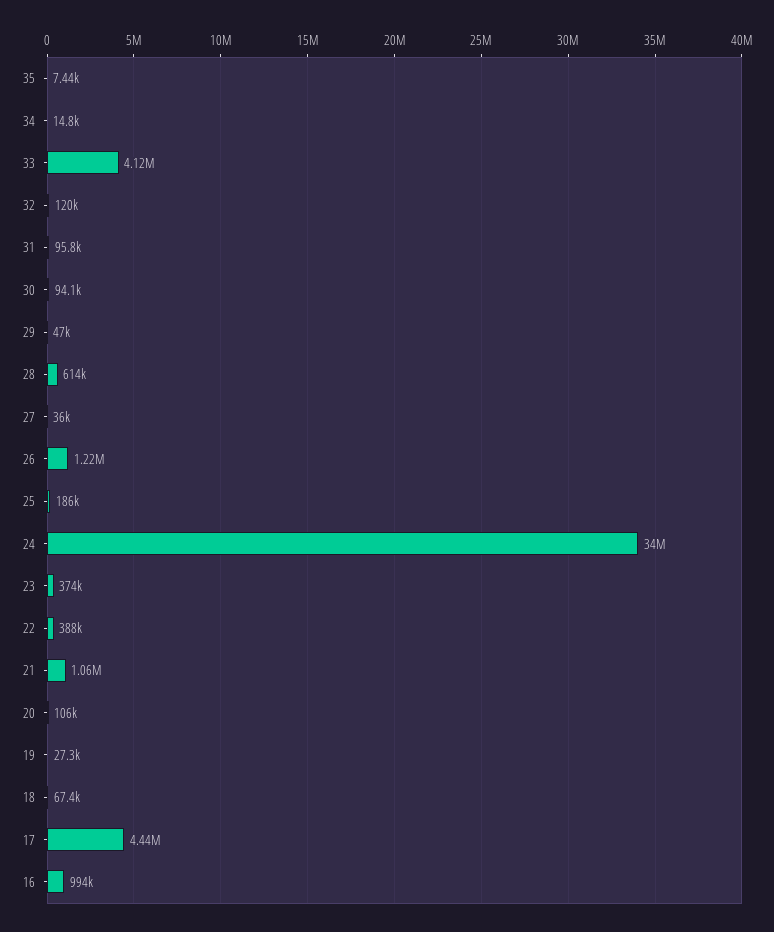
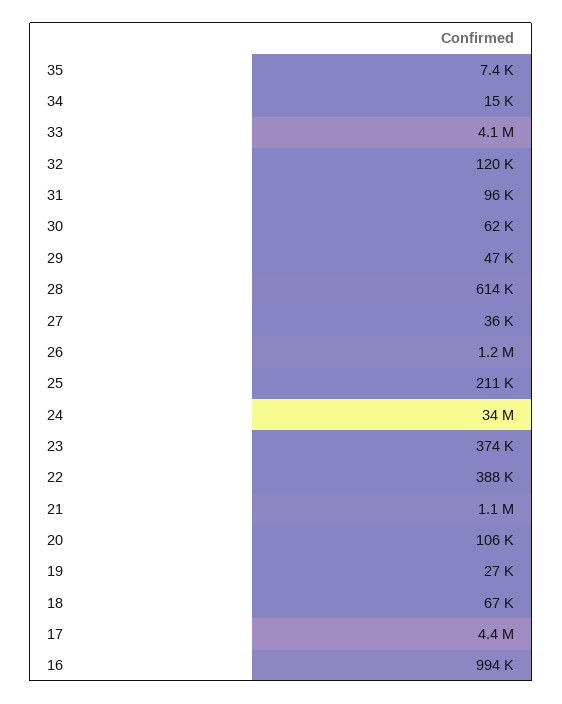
30: 94100 -> 62000
25: 186000 -> 211000

